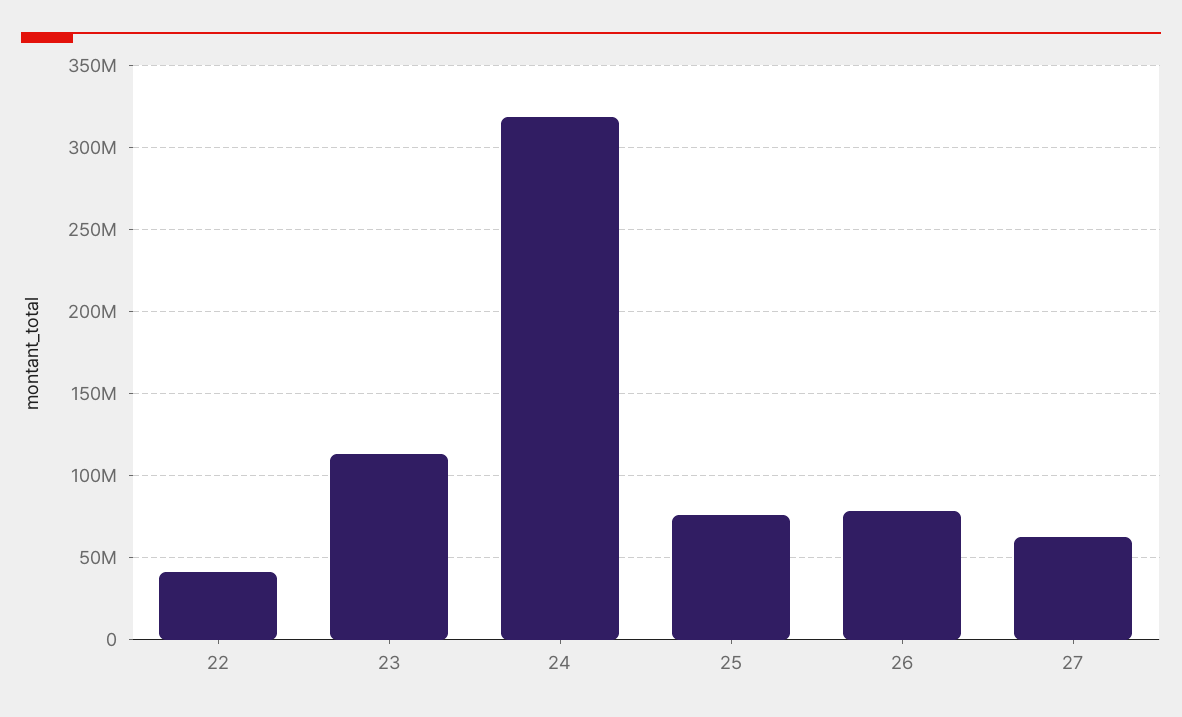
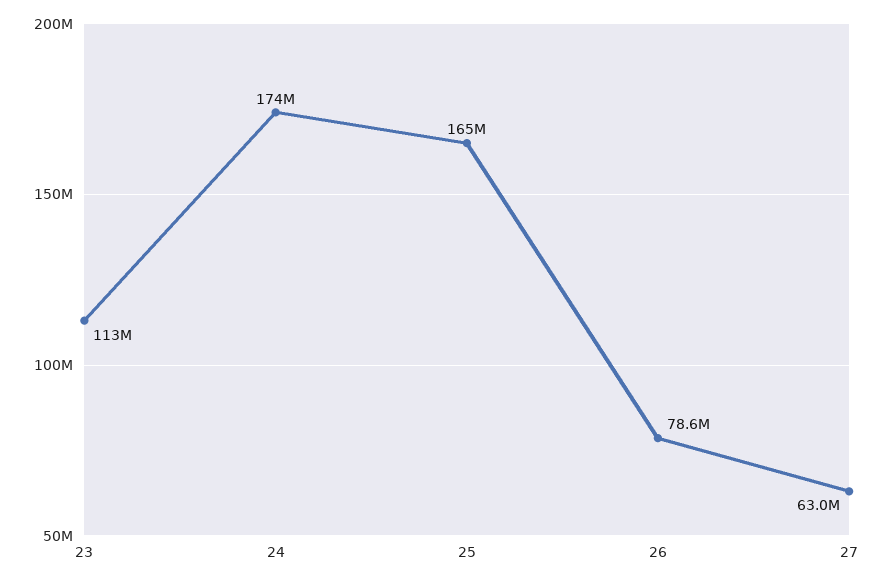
22: 40000000 -> none
24: 320000000 -> 174000000
25: 75000000 -> 165000000

